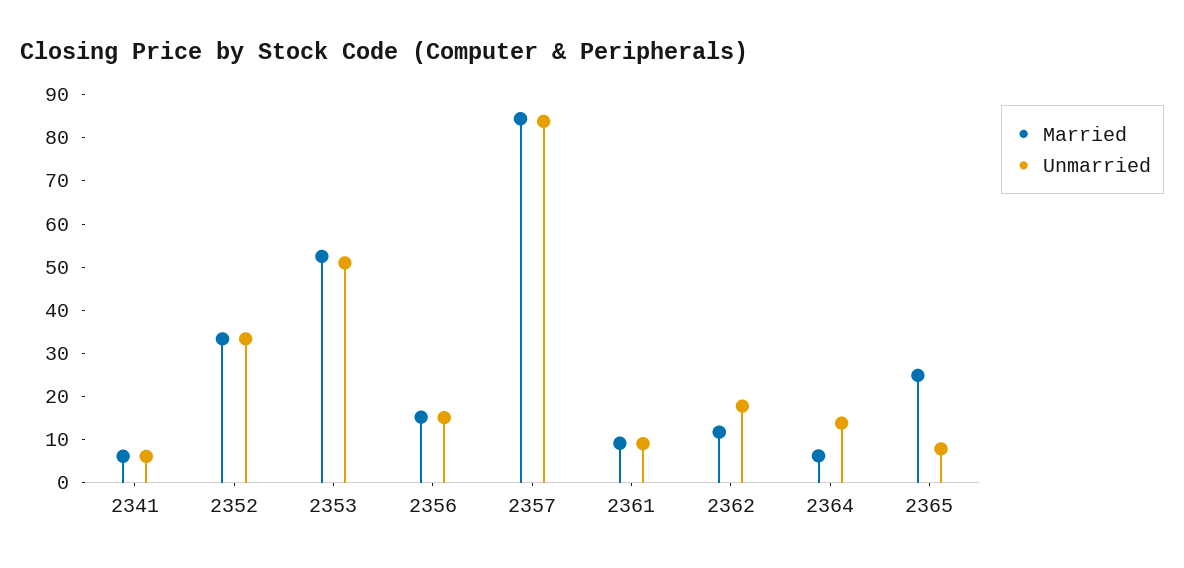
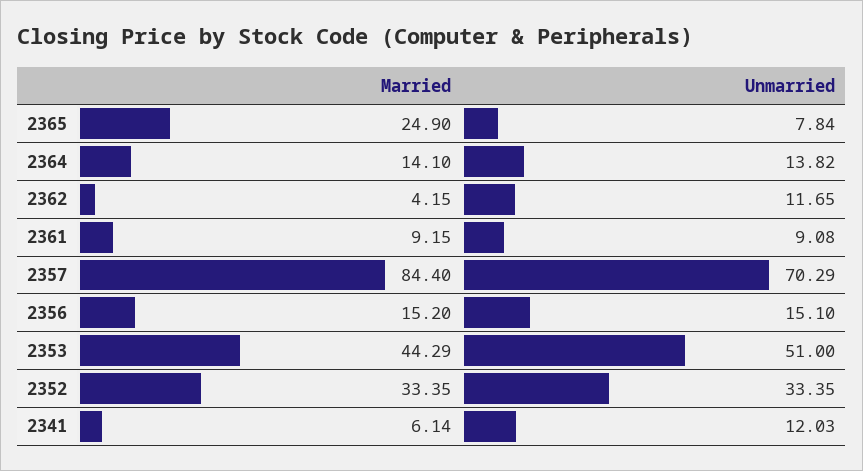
Unmarried, 2341: 6 -> 12.03
Married, 2353: 52 -> 44.29
Unmarried, 2357: 84 -> 70.29
Married, 2362: 12 -> 4.15
Unmarried, 2362: 18 -> 11.65
Married, 2364: 6 -> 14.1

